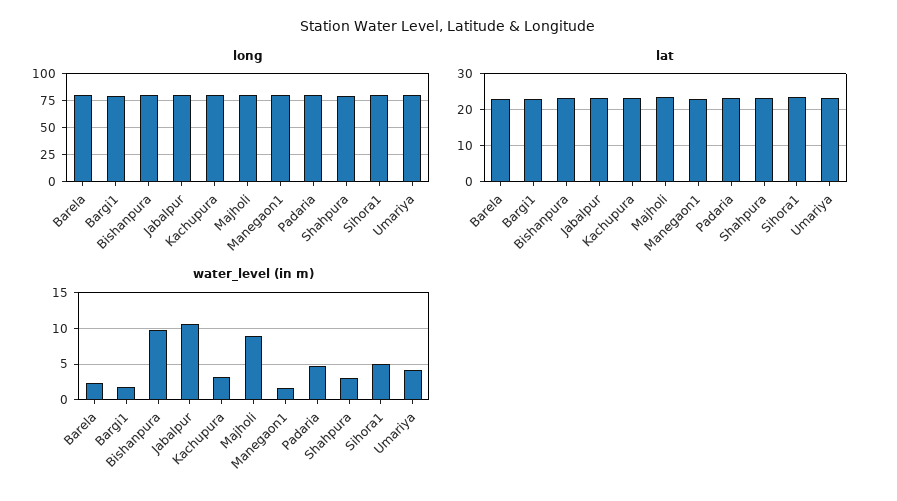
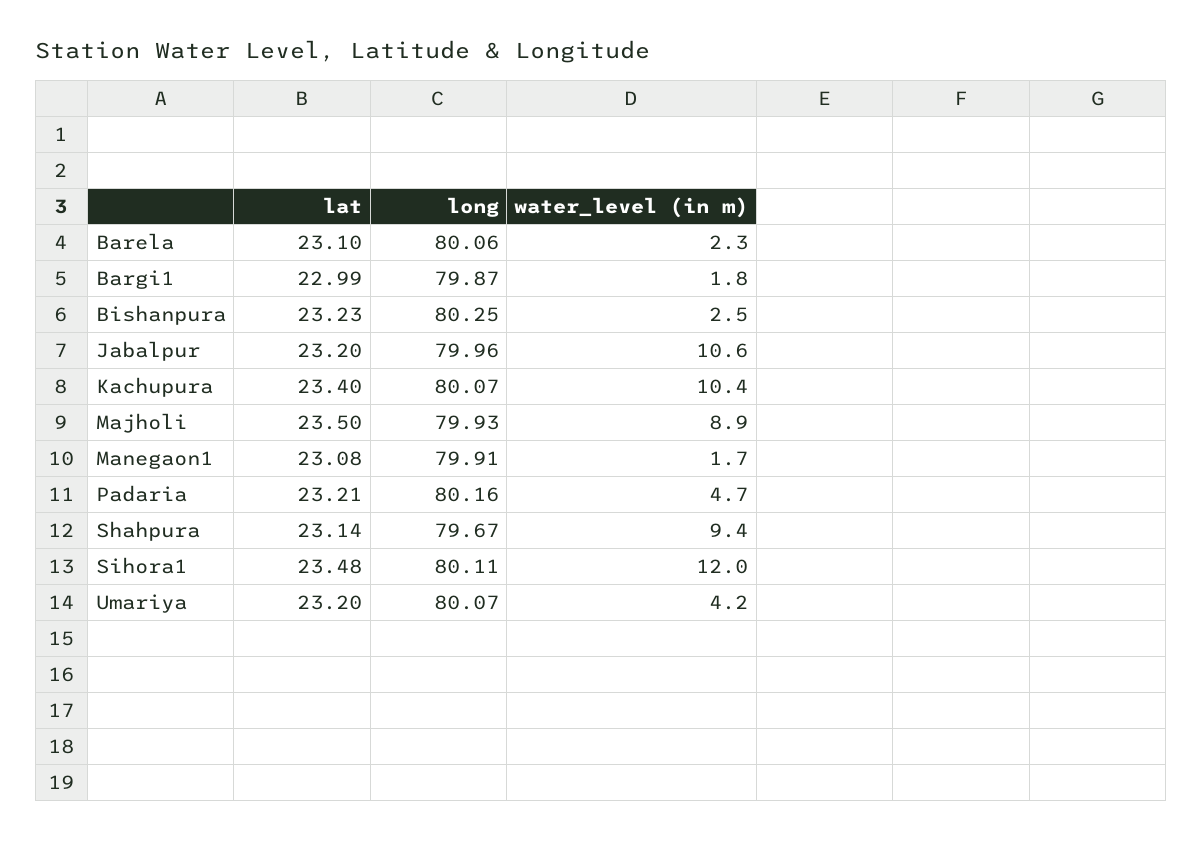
water_level (in m), Bishanpura: 10 -> 2.5
water_level (in m), Kachupura: 3 -> 10.4
water_level (in m), Shahpura: 3 -> 9.4
water_level (in m), Sihora1: 5 -> 12

